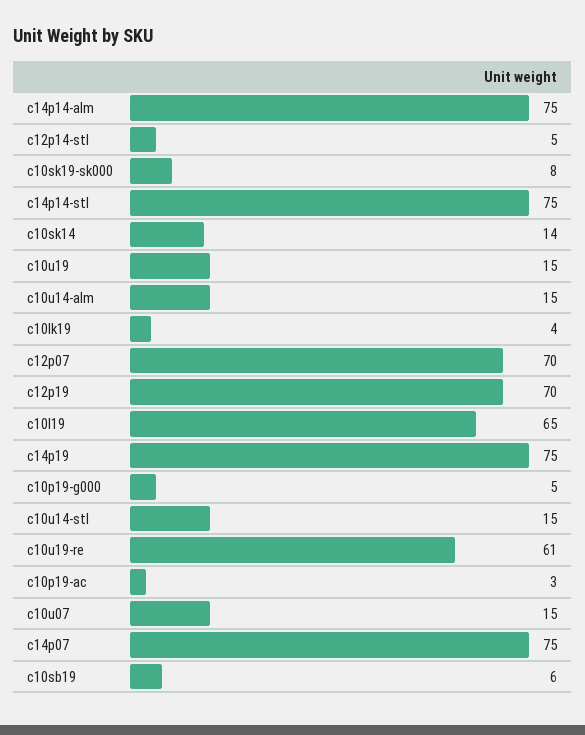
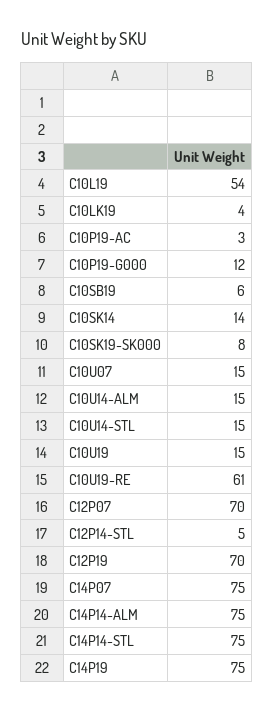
c10l19: 65 -> 54
c10p19-g000: 5 -> 12

